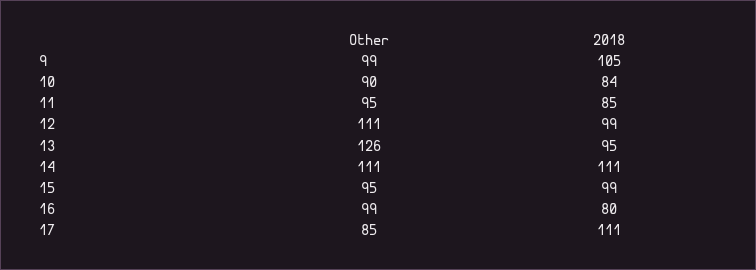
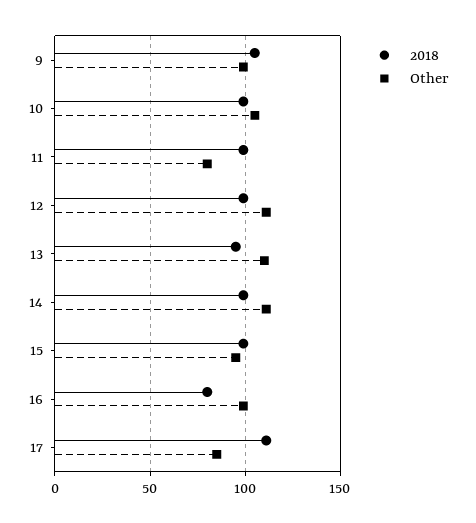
Other, 10: 90 -> 105
2018, 10: 84 -> 100
Other, 11: 95 -> 80
2018, 11: 85 -> 100
Other, 13: 126 -> 110
2018, 14: 111 -> 100

